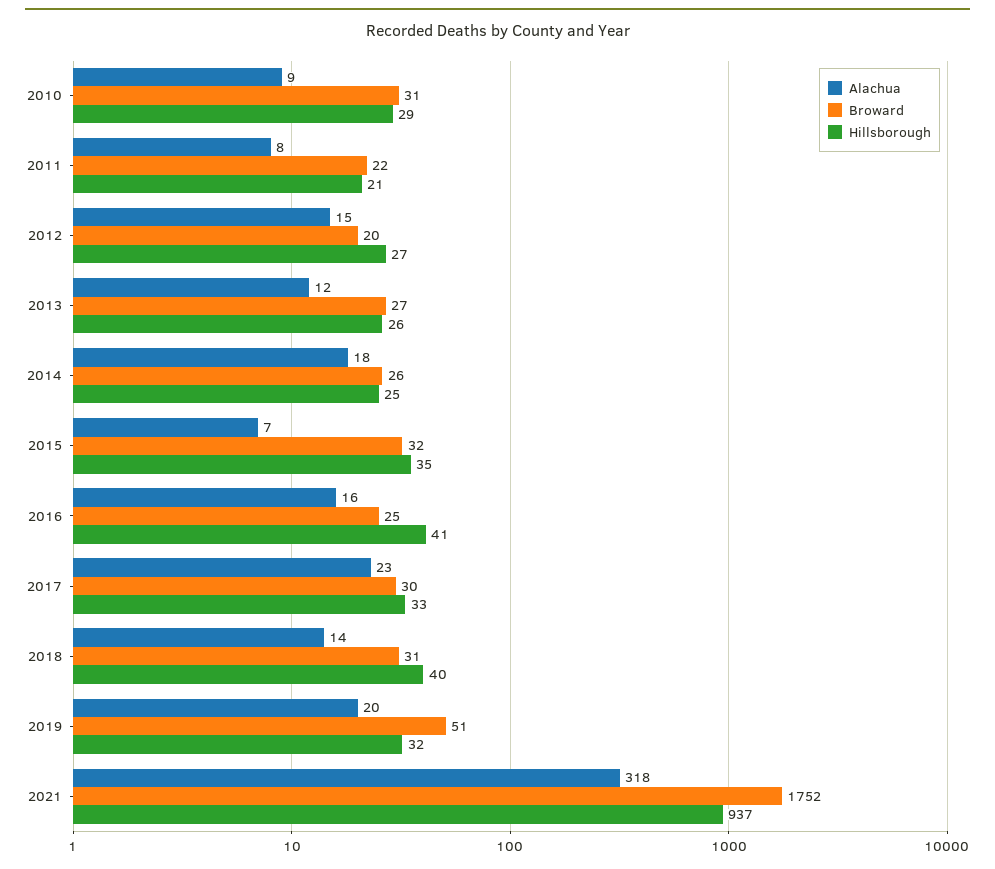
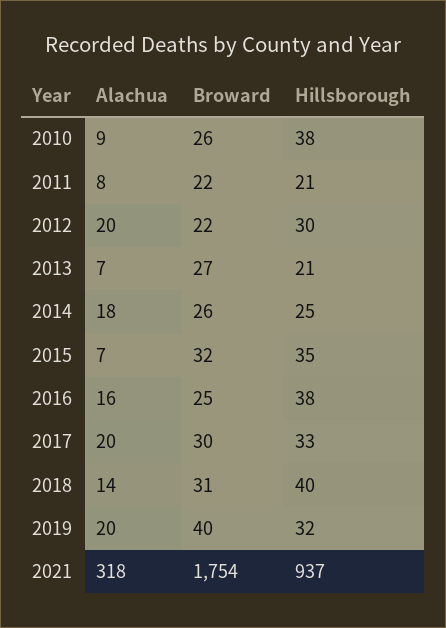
Broward, 2010: 31 -> 26
Hillsborough, 2010: 29 -> 38
Alachua, 2012: 15 -> 20
Broward, 2012: 20 -> 22
Hillsborough, 2012: 27 -> 30
Alachua, 2013: 12 -> 7
Hillsborough, 2013: 26 -> 21
Hillsborough, 2016: 41 -> 38
Alachua, 2017: 23 -> 20
Broward, 2019: 51 -> 40
Broward, 2021: 1752 -> 1754

